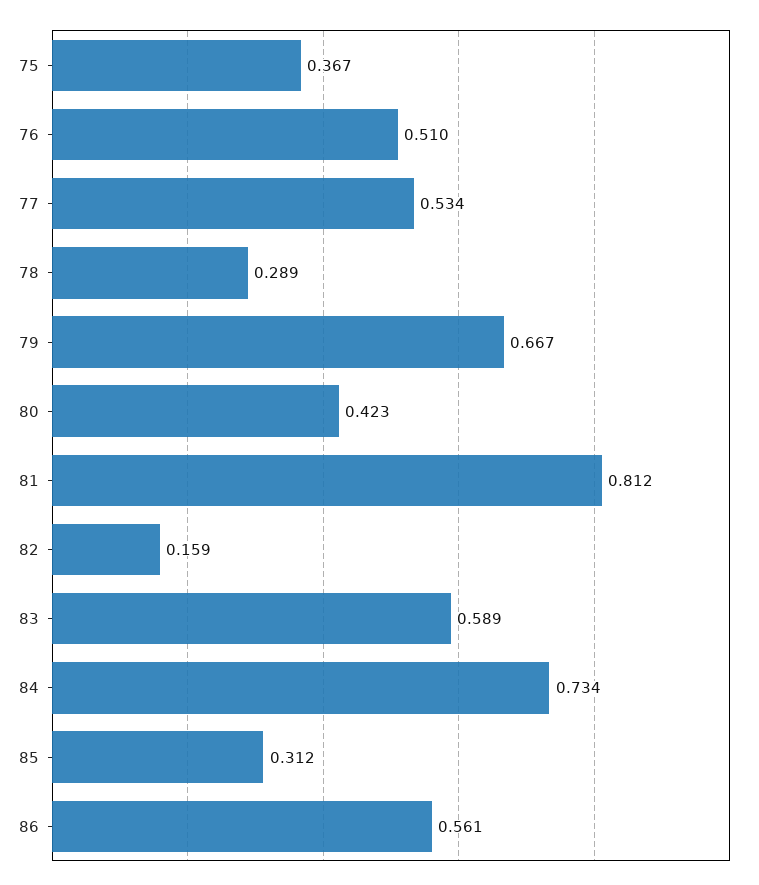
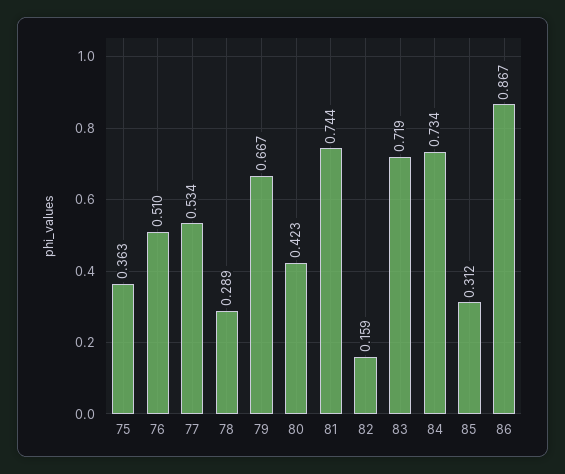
75: 0.367 -> 0.363
81: 0.812 -> 0.744
83: 0.589 -> 0.719
86: 0.561 -> 0.867

